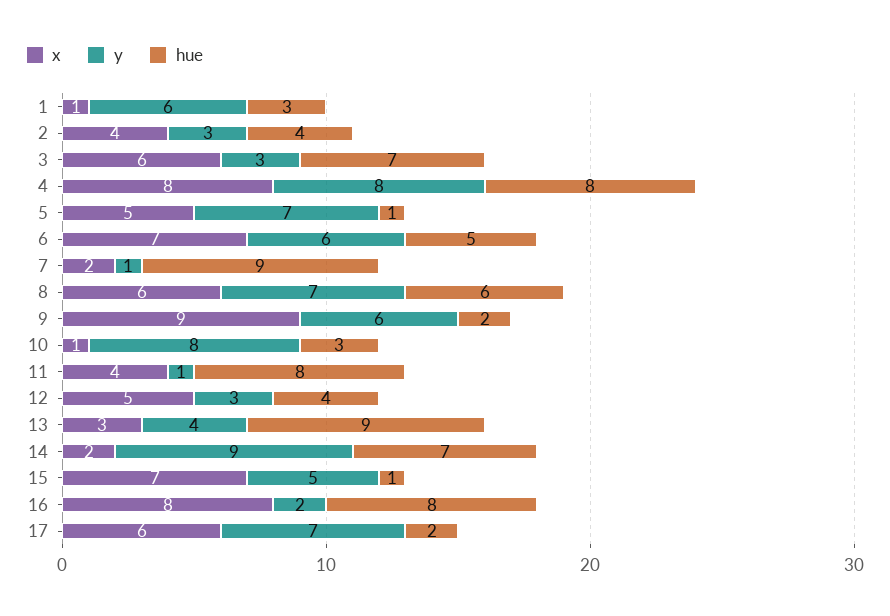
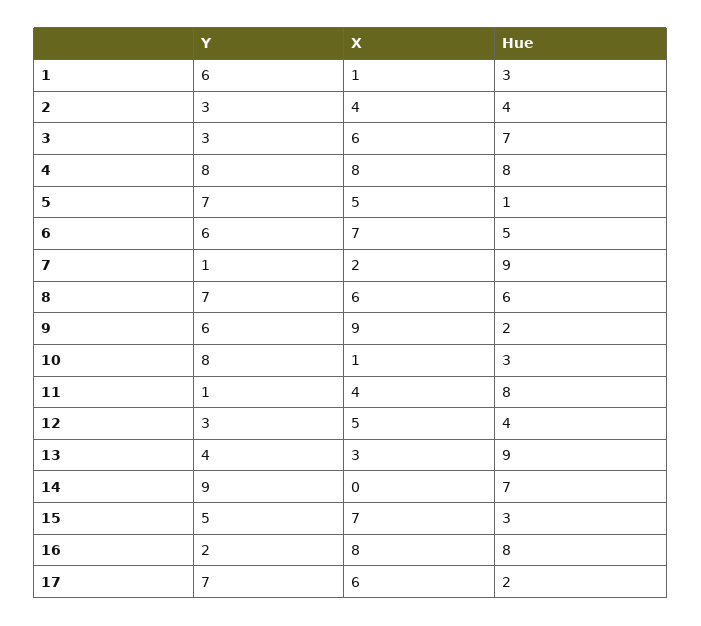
x, 14: 2 -> 0
hue, 15: 1 -> 3

